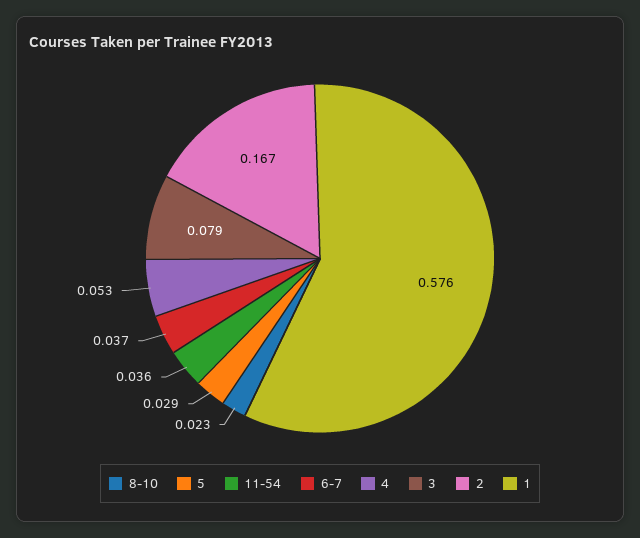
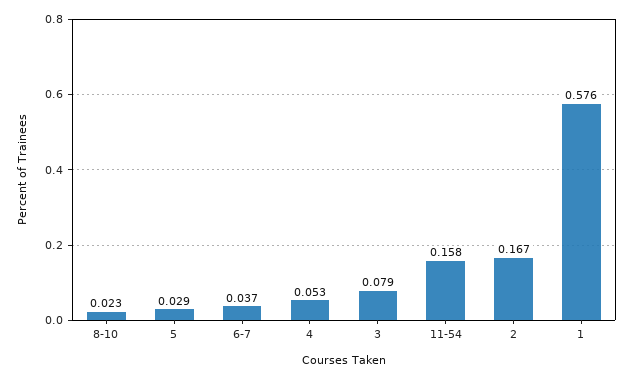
11-54: 0.036 -> 0.158

